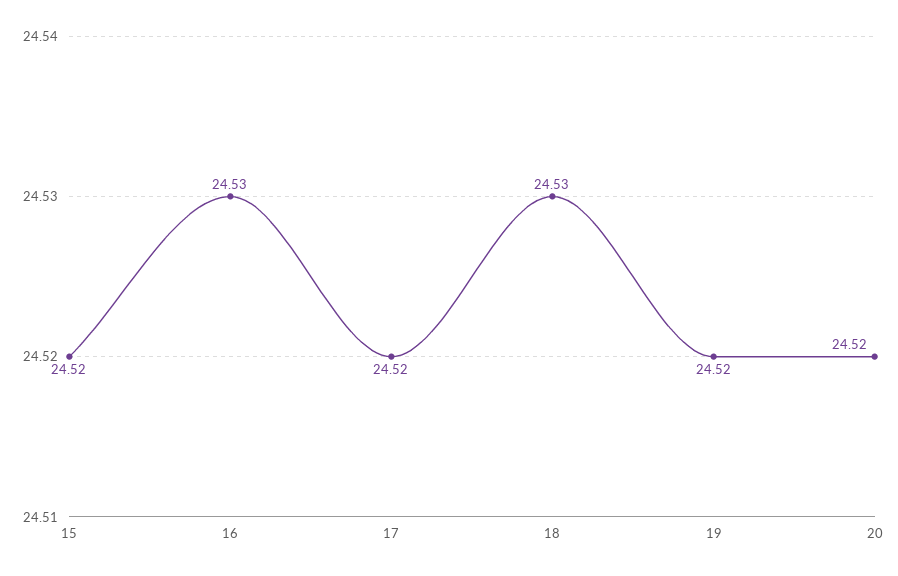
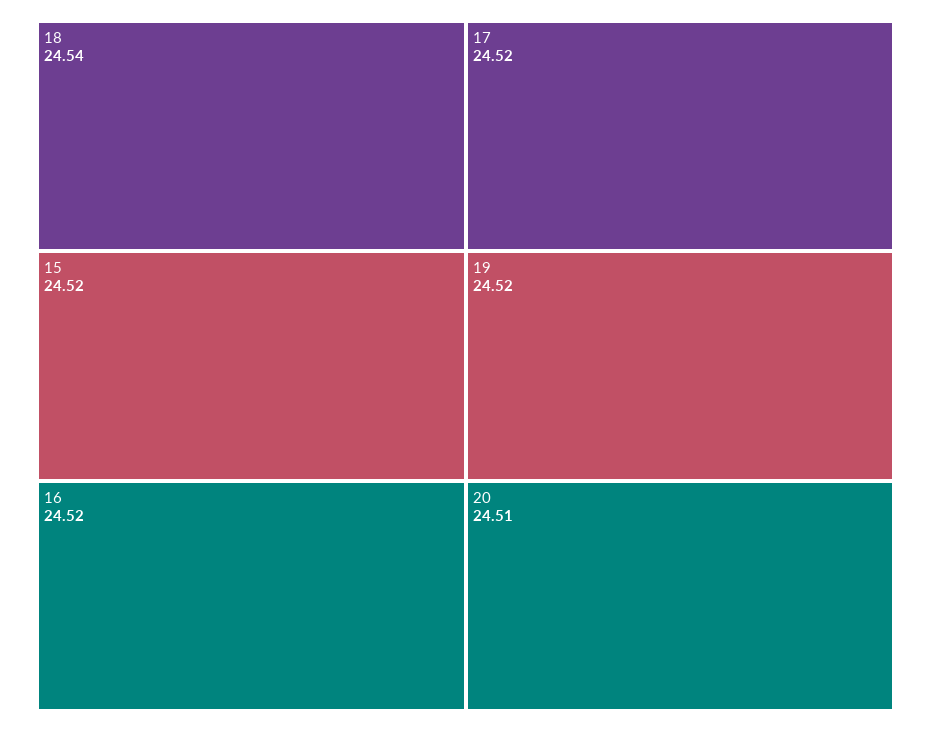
16: 24.53 -> 24.52
18: 24.53 -> 24.54
20: 24.52 -> 24.51

